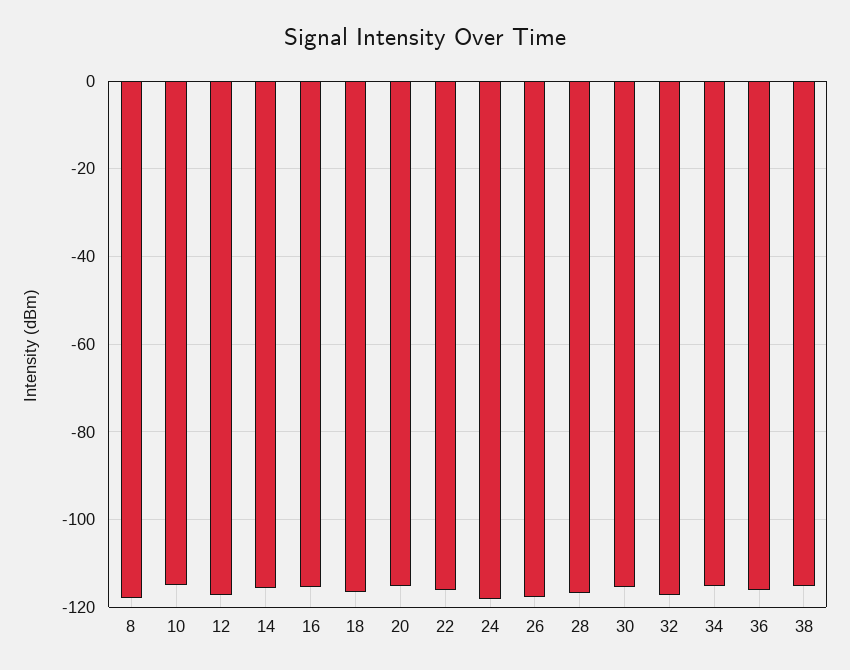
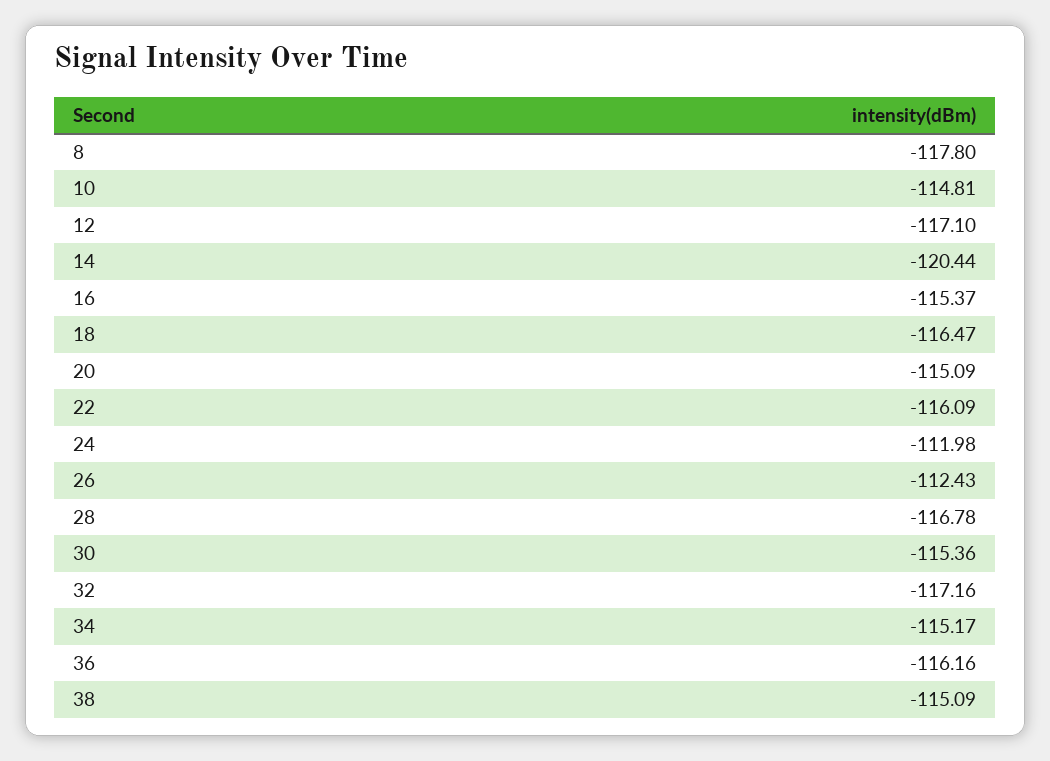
14: -116 -> -120.44
24: -118 -> -111.98
26: -118 -> -112.43

